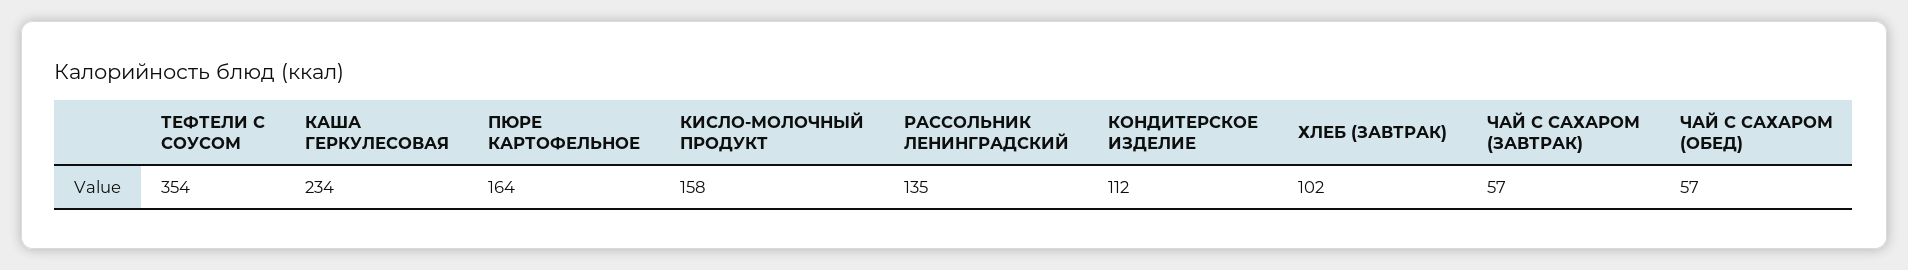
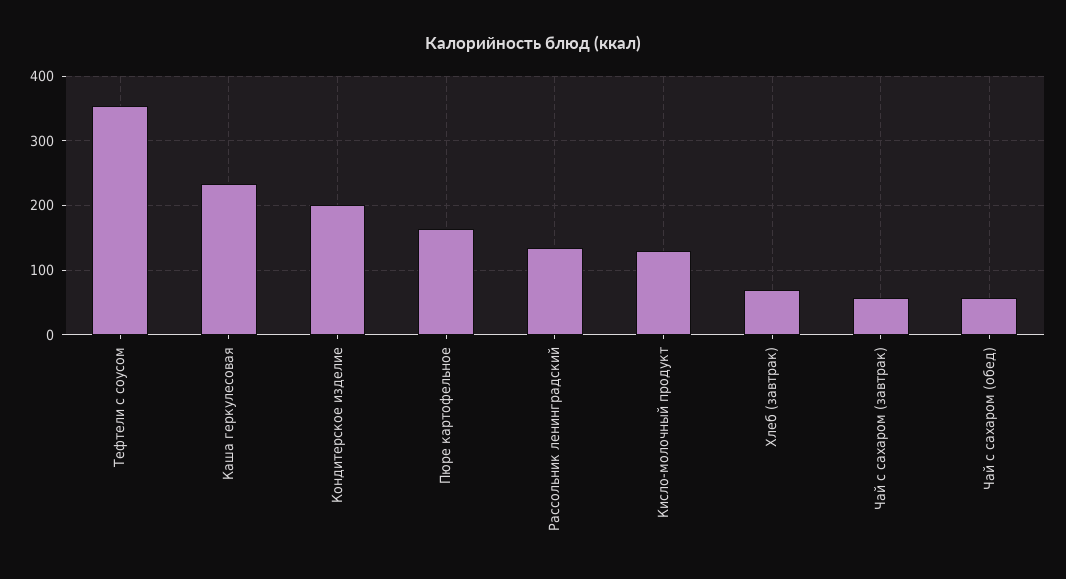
КИСЛО-МОЛОЧНЫЙ ПРОДУКТ: 158 -> 130
КОНДИТЕРСКОЕ ИЗДЕЛИЕ: 112 -> 200
ХЛЕБ (ЗАВТРАК): 102 -> 70

